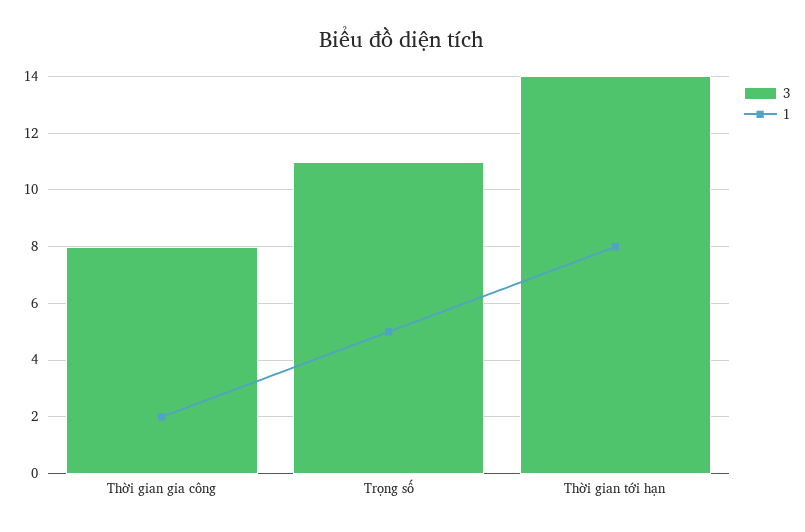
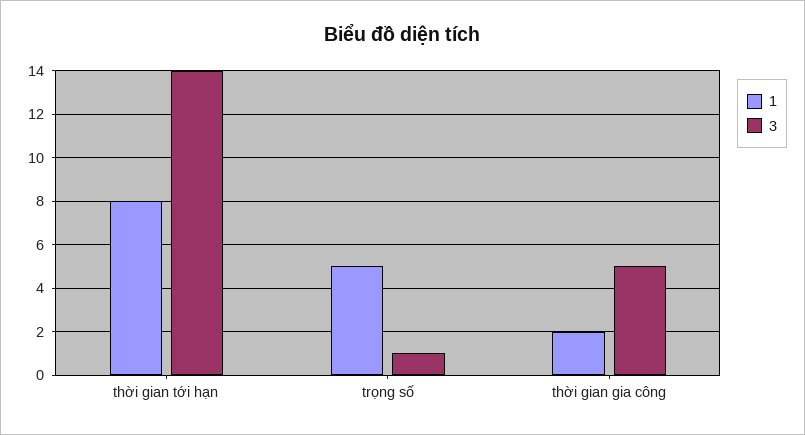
3, Thời gian gia công: 8 -> 5
3, Trọng số: 11 -> 1

